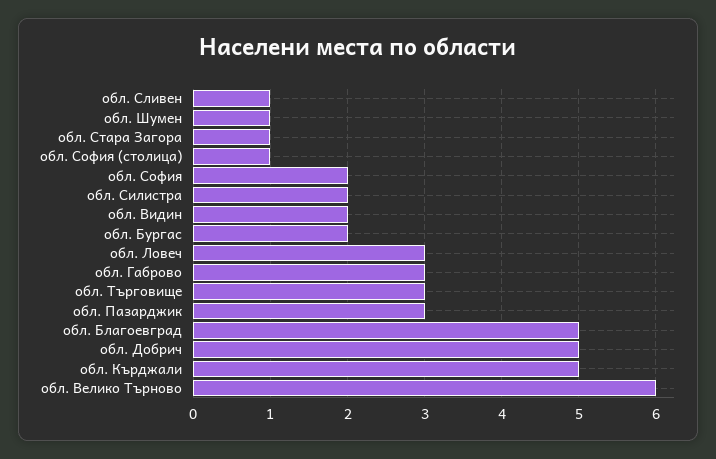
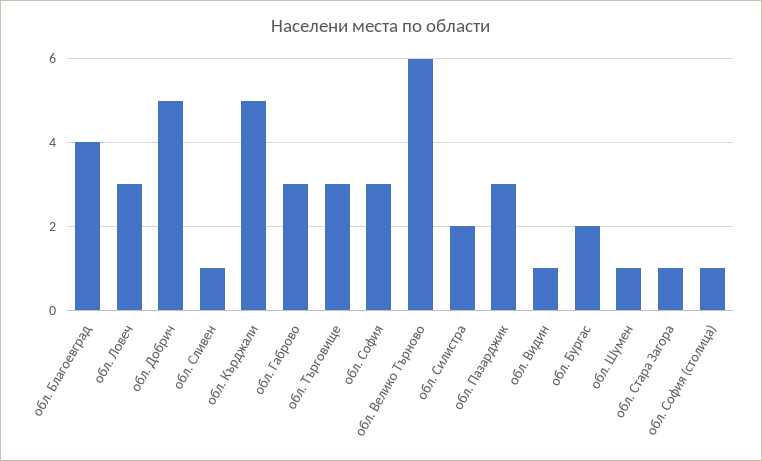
обл. София: 2 -> 3
обл. Видин: 2 -> 1
обл. Благоевград: 5 -> 4

